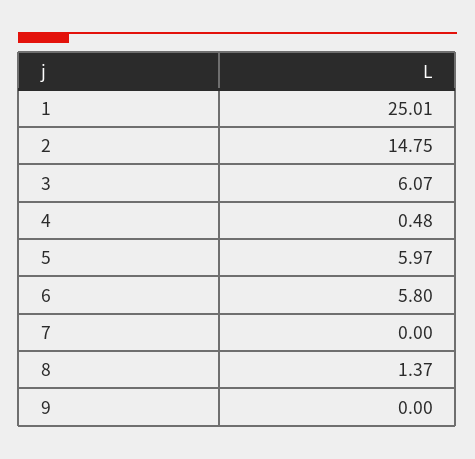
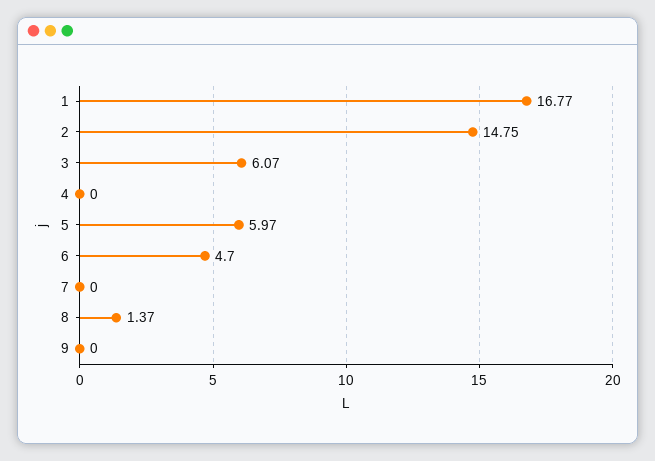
1: 25.01 -> 16.77
4: 0.48 -> 0
6: 5.8 -> 4.7

